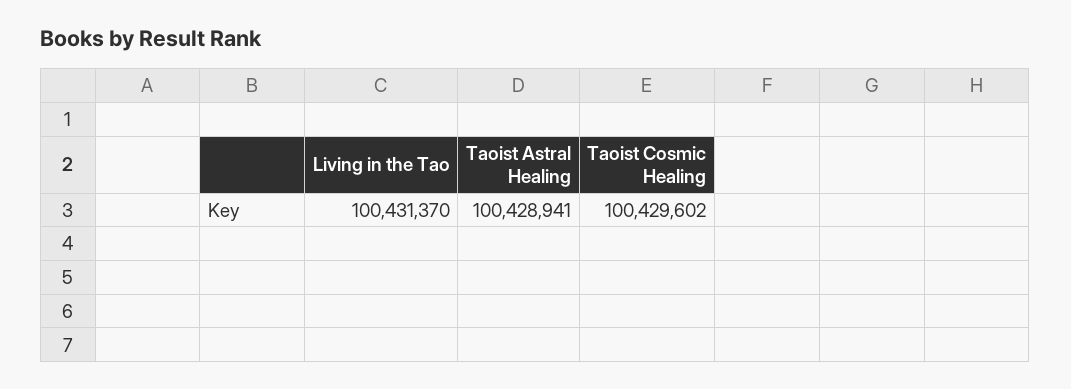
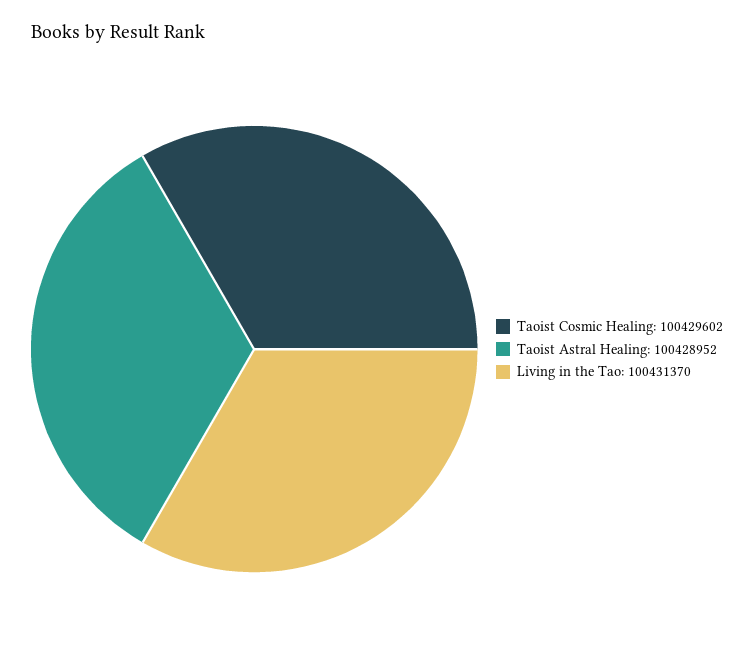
Taoist Astral Healing: 100428941 -> 100428952

